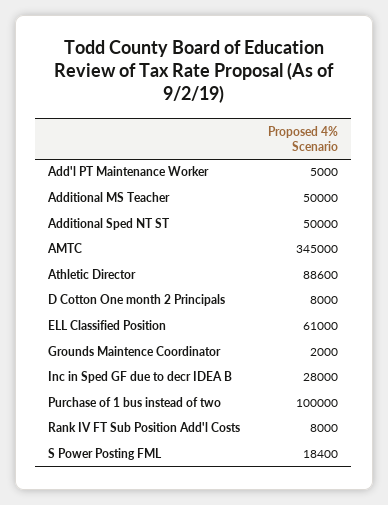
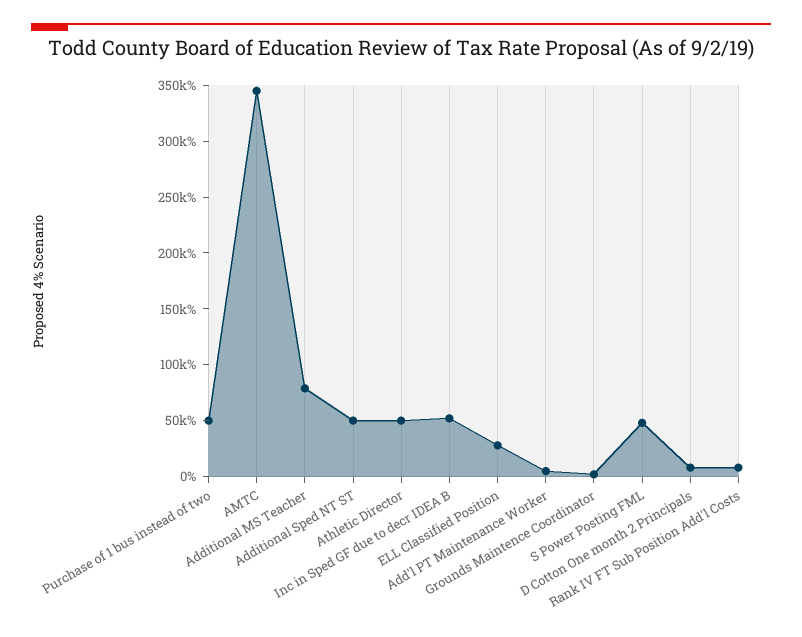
Additional MS Teacher: 50000 -> 80000
Athletic Director: 88600 -> 50000
ELL Classified Position: 61000 -> 30000
Inc in Sped GF due to decr IDEA B: 28000 -> 50000
Purchase of 1 bus instead of two: 100000 -> 50000
S Power Posting FML: 18400 -> 50000

